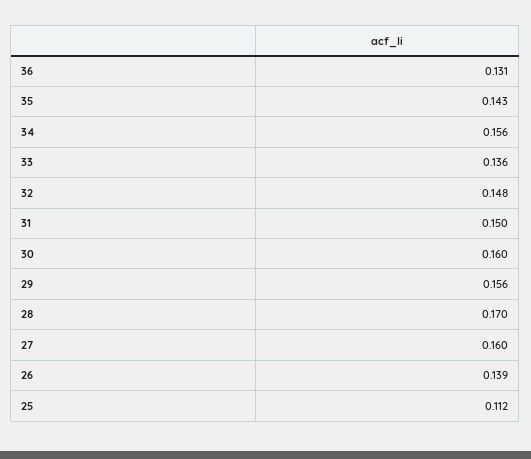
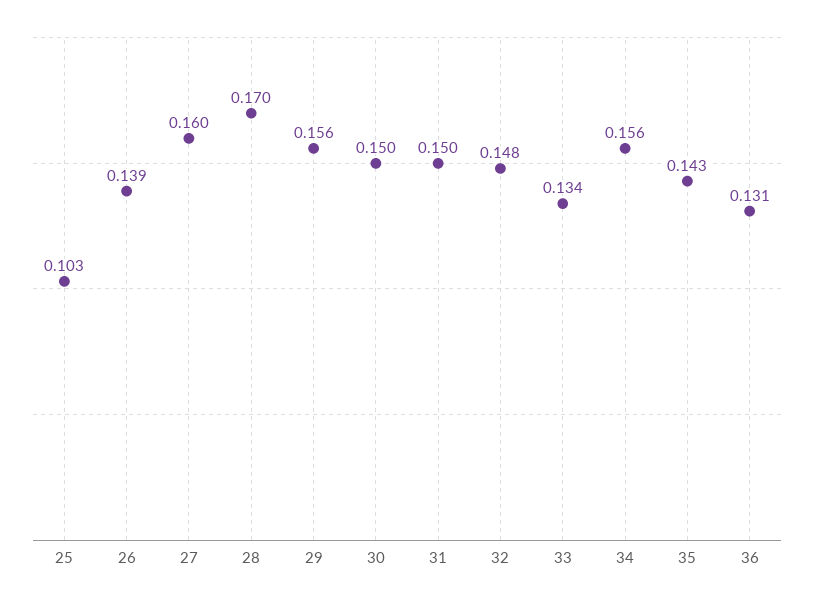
33: 0.136 -> 0.134
30: 0.16 -> 0.15
25: 0.112 -> 0.103

